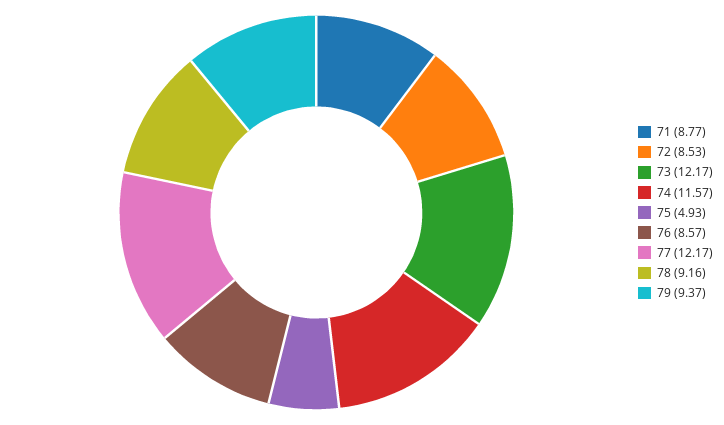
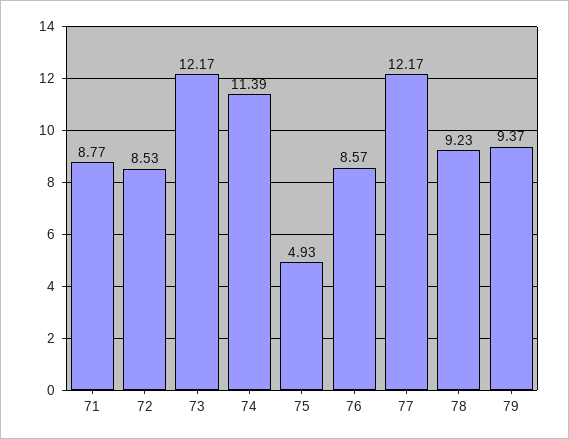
74: 11.57 -> 11.39
78: 9.16 -> 9.23

